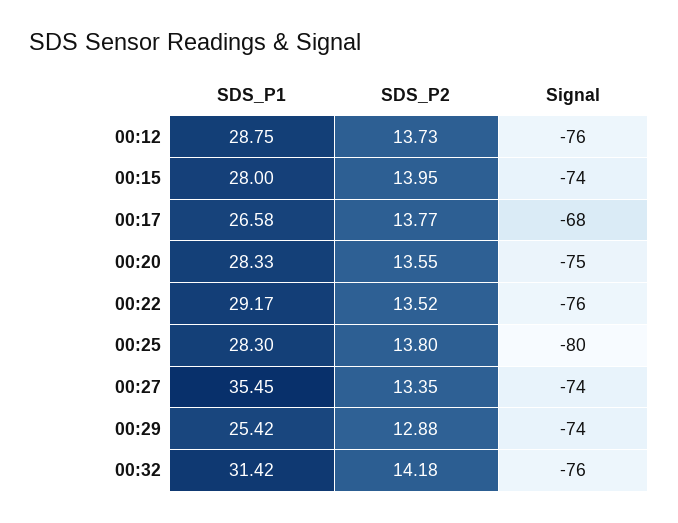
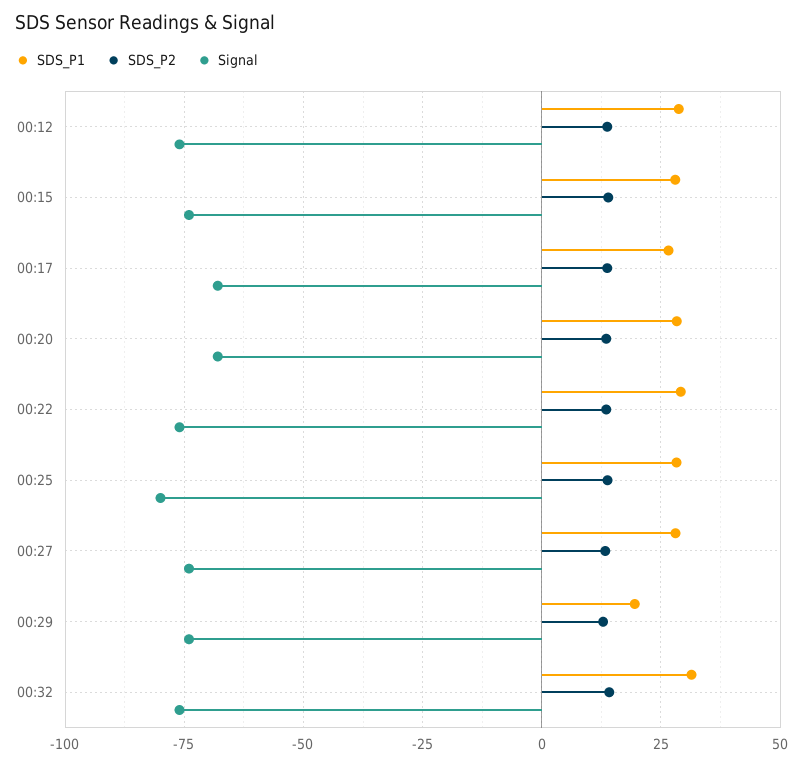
Signal, 00:20: -75 -> -67.5
SDS_P1, 00:27: 35.45 -> 27.5
SDS_P1, 00:29: 25.42 -> 20

